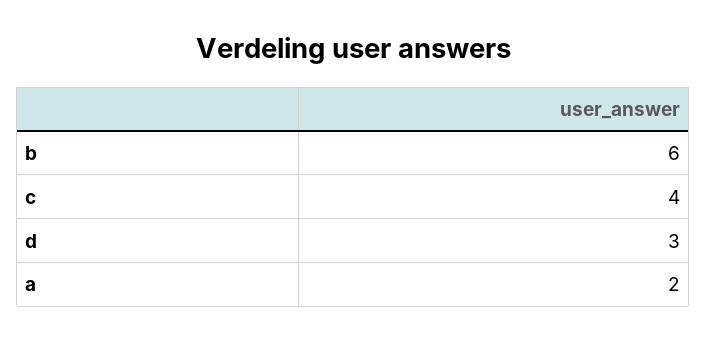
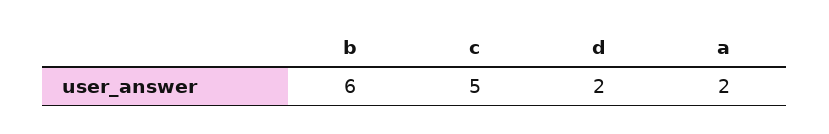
c: 4 -> 5
d: 3 -> 2

